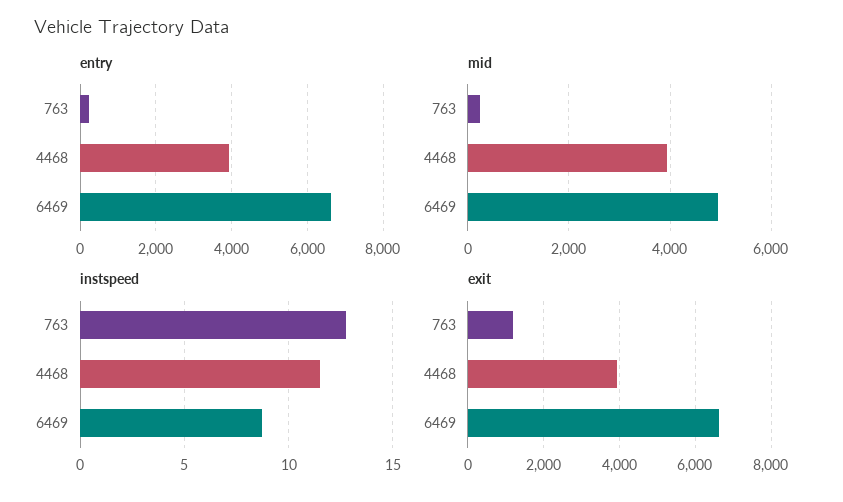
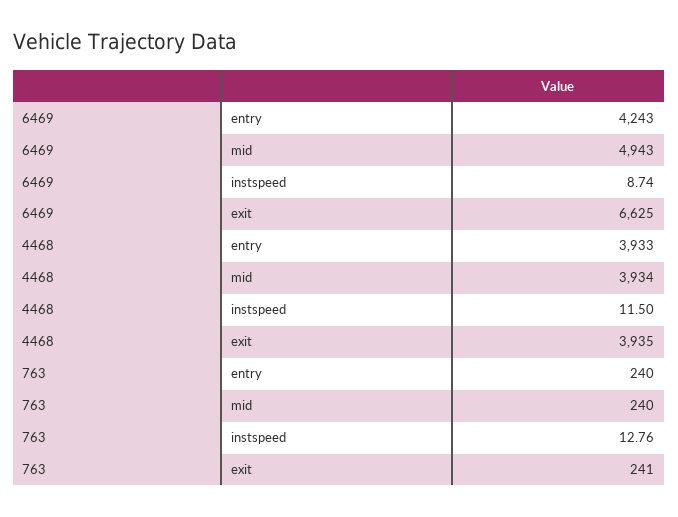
entry, 6469: 6600 -> 4243
exit, 763: 1200 -> 241

